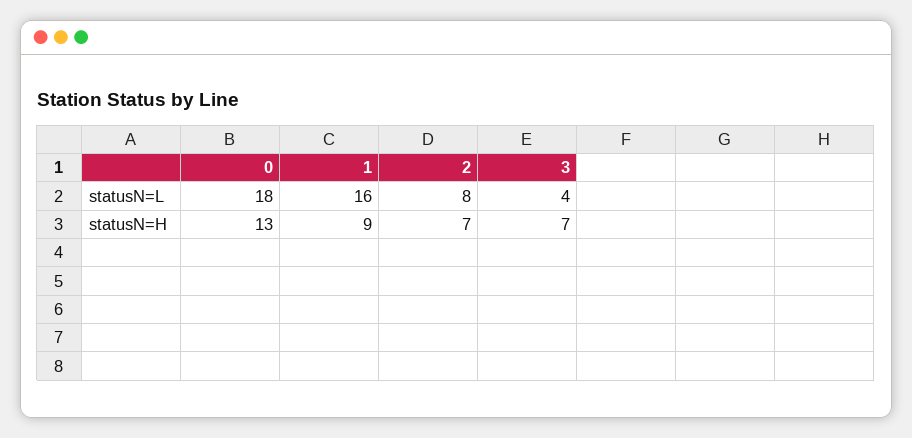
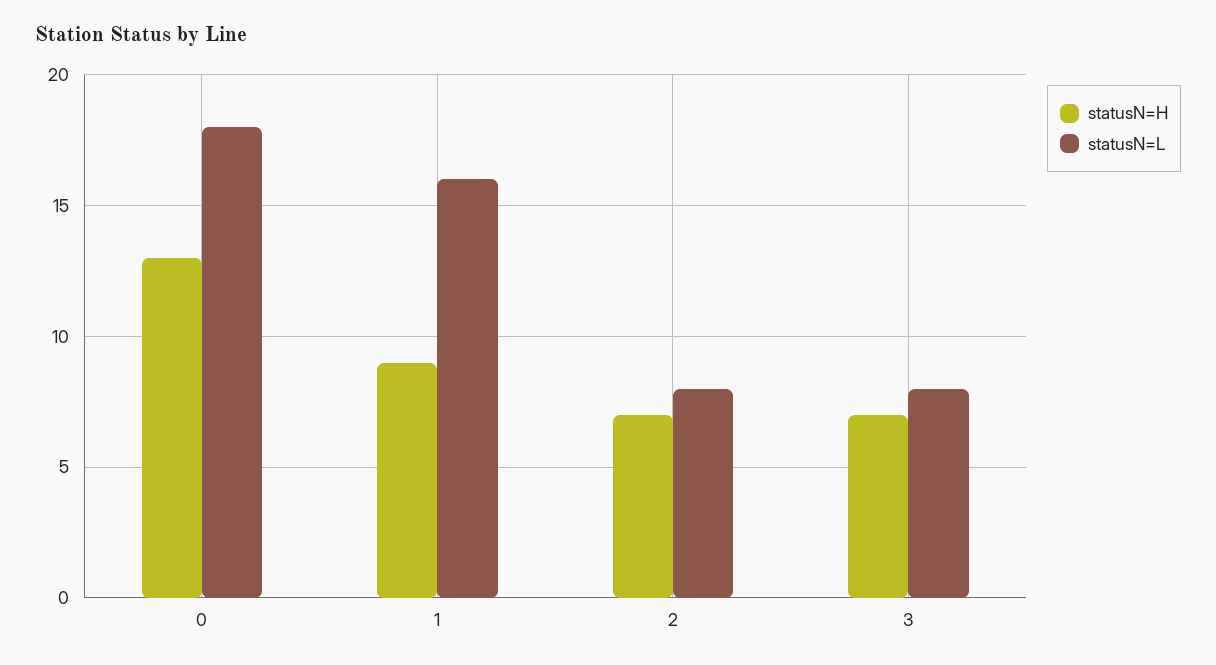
statusN=L, 3: 4 -> 8

